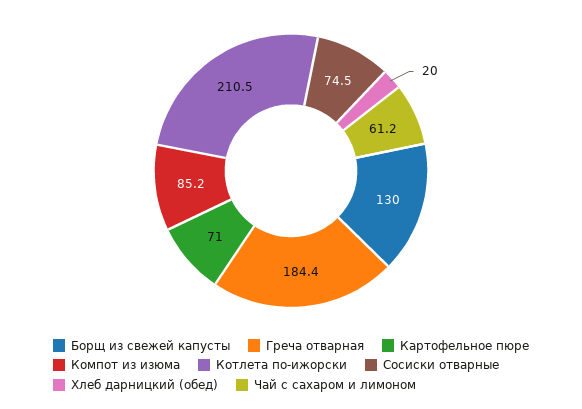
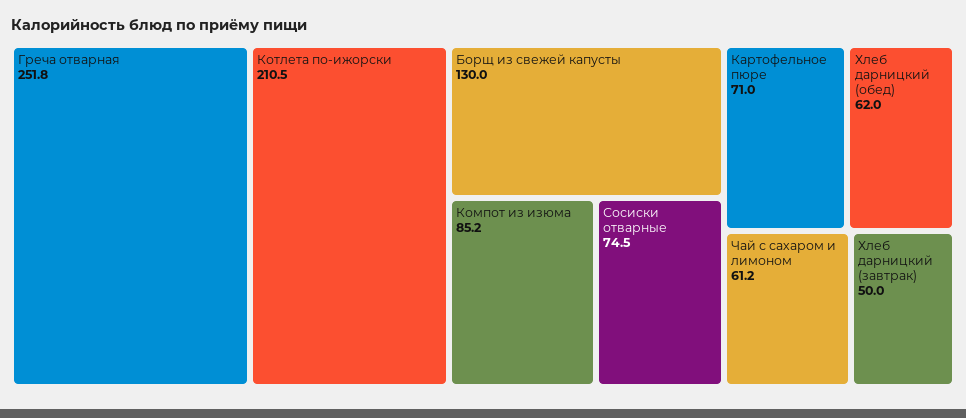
Греча отварная: 184.4 -> 251.8
Хлеб дарницкий (обед): 20 -> 62
Хлеб дарницкий (завтрак): none -> 50

